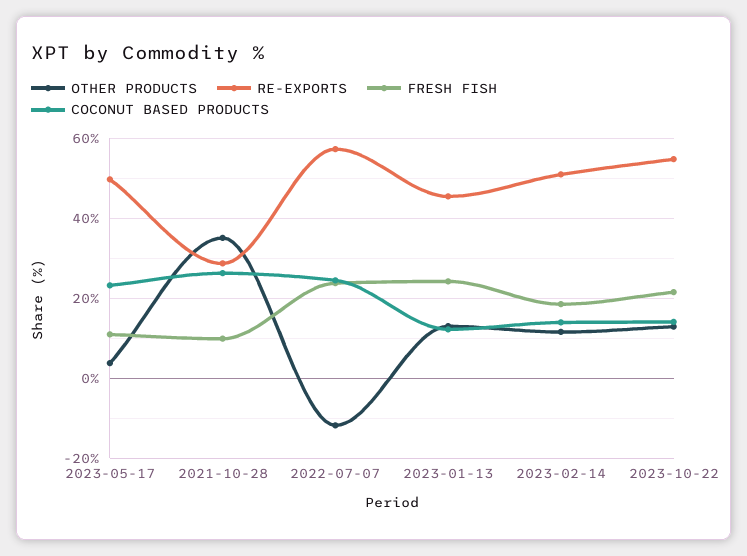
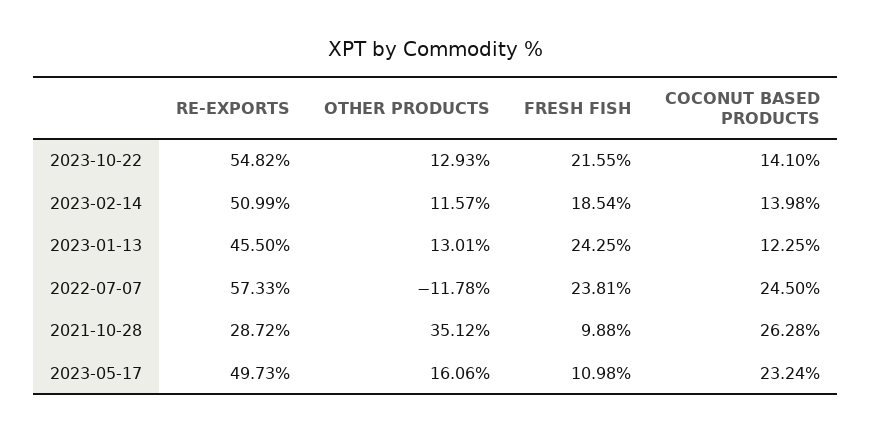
OTHER PRODUCTS, 2023-05-17: 4 -> 16.06

